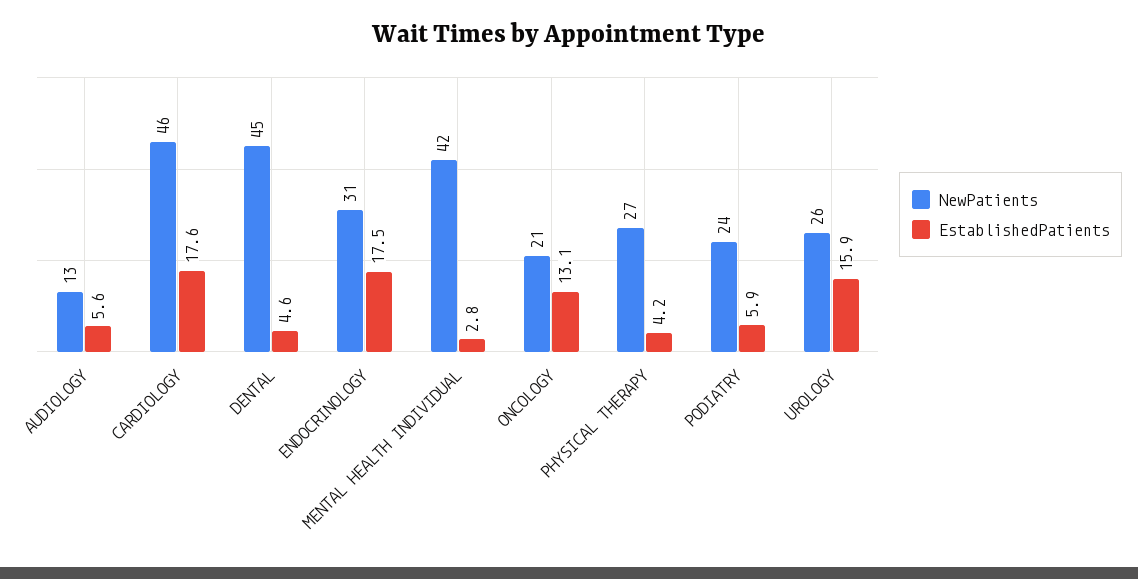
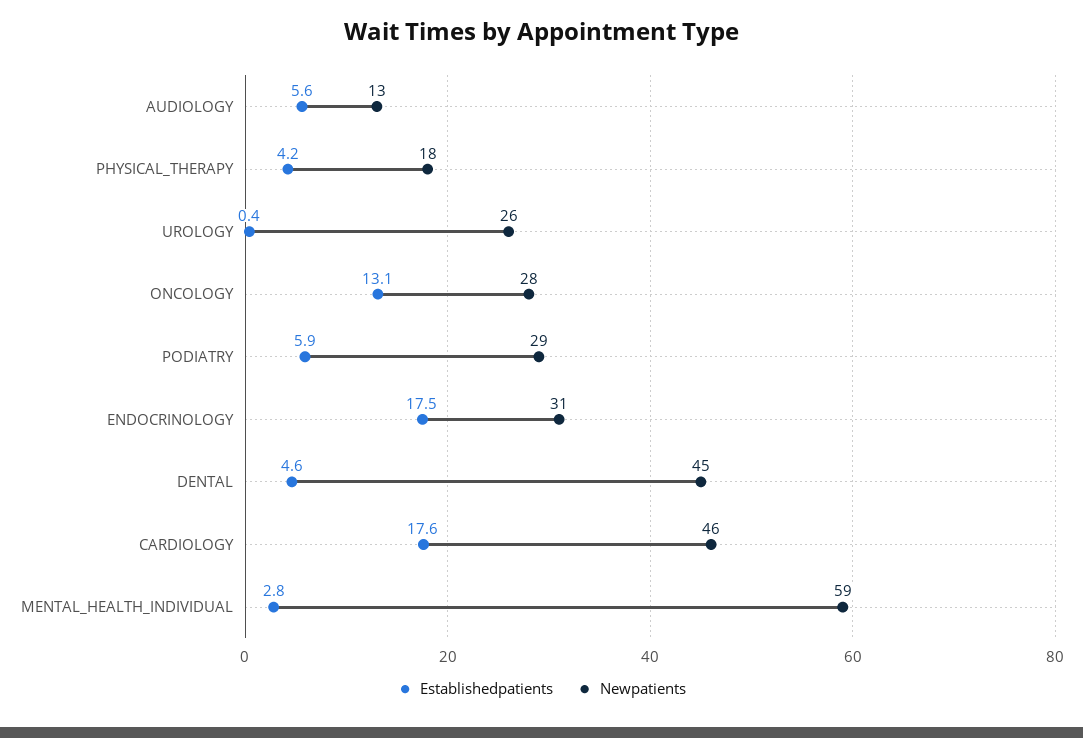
NewPatients, MENTAL HEALTH INDIVIDUAL: 42 -> 59
NewPatients, ONCOLOGY: 21 -> 28
NewPatients, PHYSICAL THERAPY: 27 -> 18
NewPatients, PODIATRY: 24 -> 29
EstablishedPatients, UROLOGY: 15.9 -> 0.4

